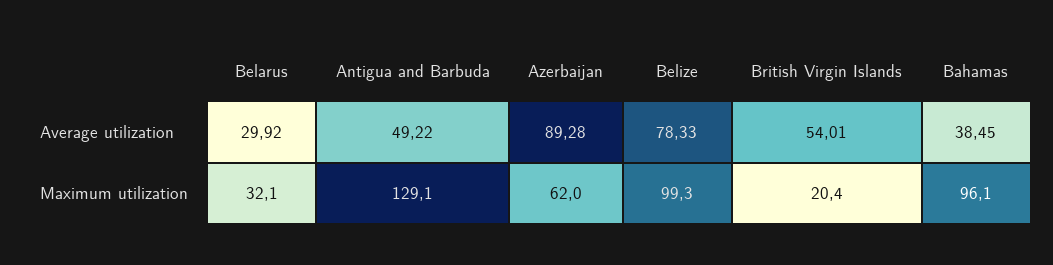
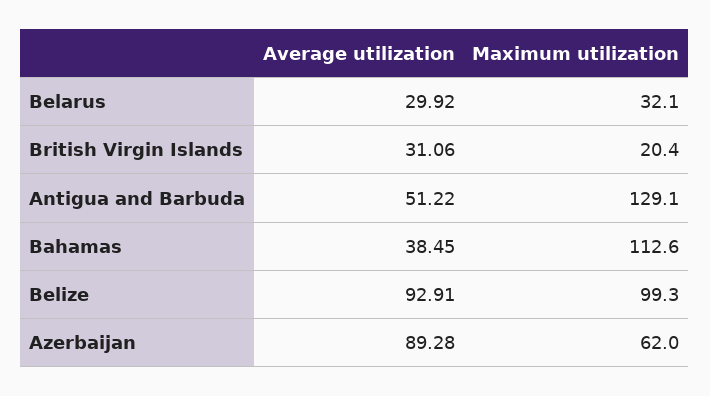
Antigua and Barbuda, Average utilization: 49.22 -> 51.22
Belize, Average utilization: 78.33 -> 92.91
British Virgin Islands, Average utilization: 54.01 -> 31.06
Bahamas, Maximum utilization: 96.1 -> 112.6

